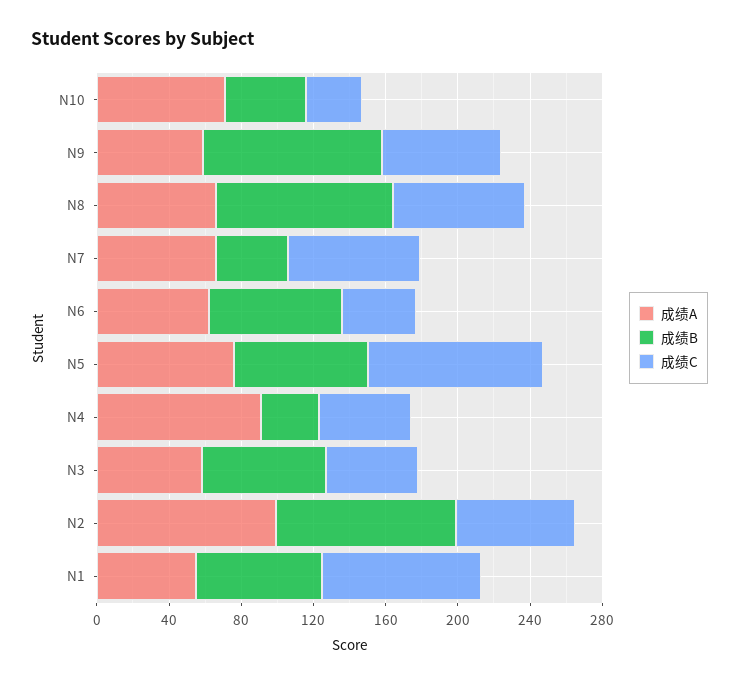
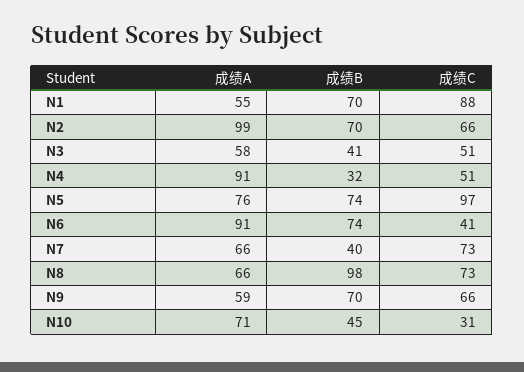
成绩B, N9: 100 -> 70
成绩A, N6: 60 -> 91
成绩B, N3: 70 -> 41
成绩B, N2: 100 -> 70

